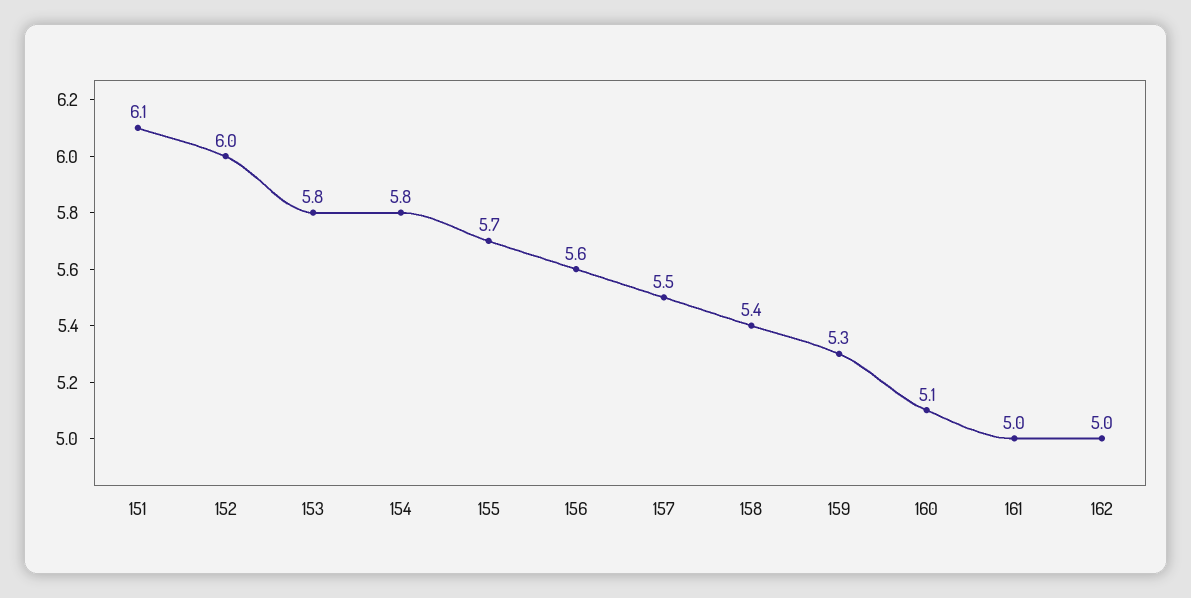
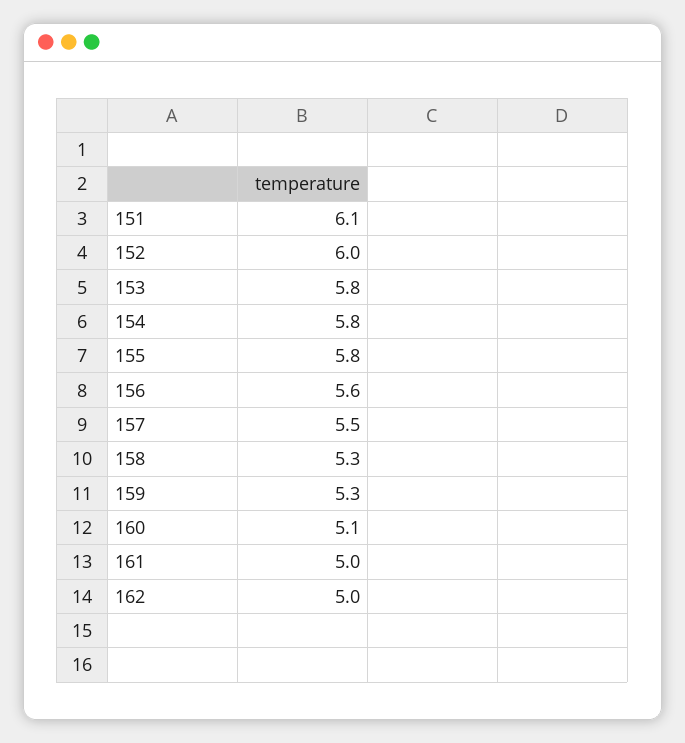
155: 5.7 -> 5.8
158: 5.4 -> 5.3

